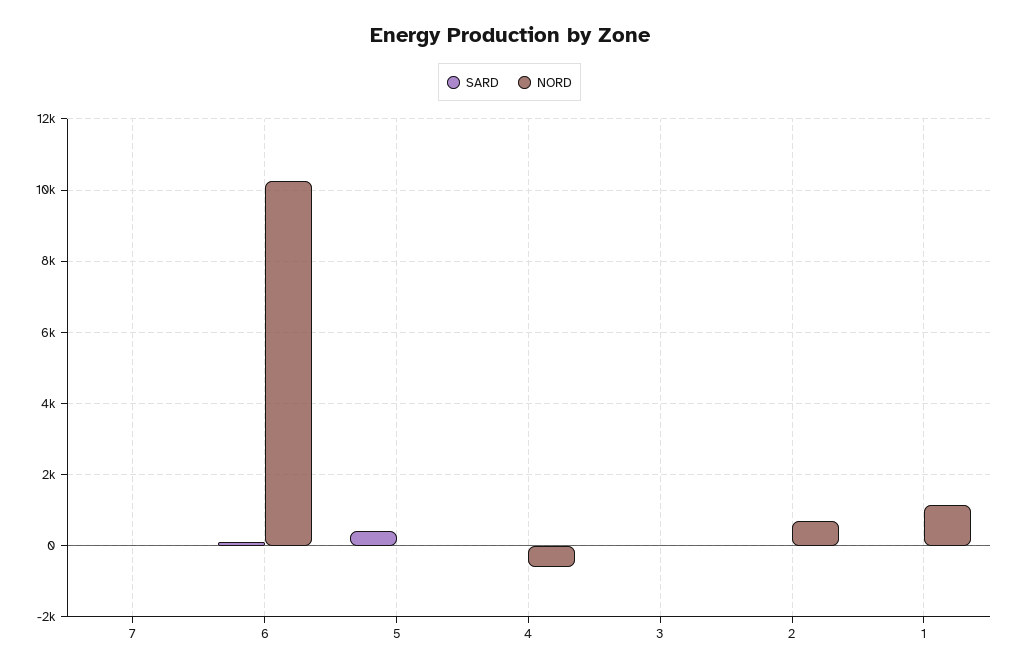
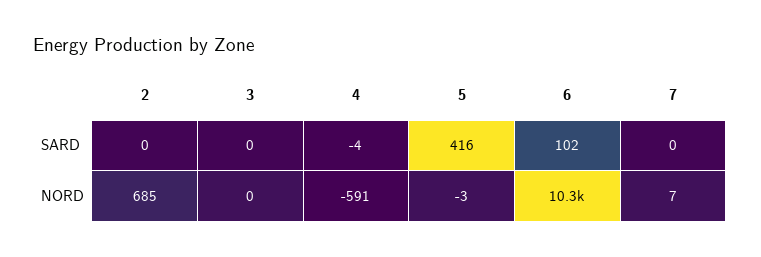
SARD, 1: 0 -> none
NORD, 1: 1200 -> none

